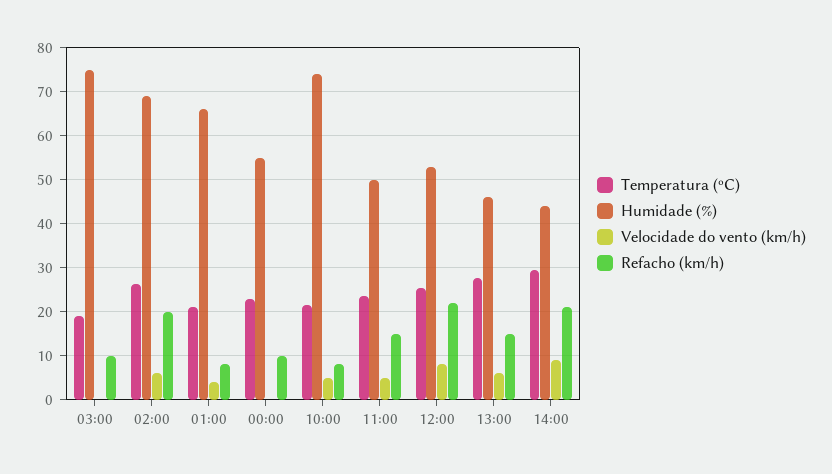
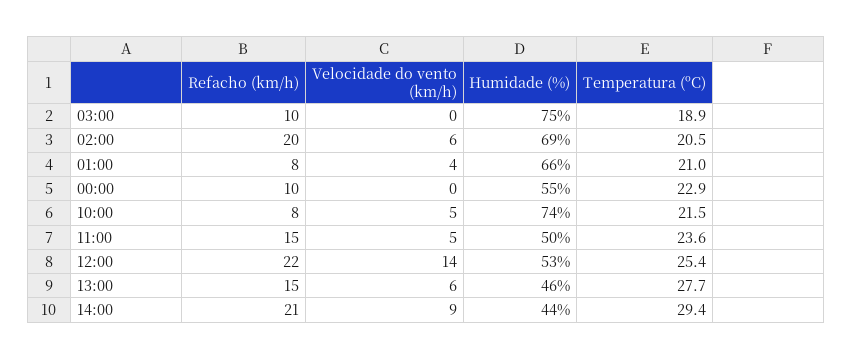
Temperatura (ºC), 02:00: 26 -> 20.5
Velocidade do vento (km/h), 12:00: 8 -> 14

